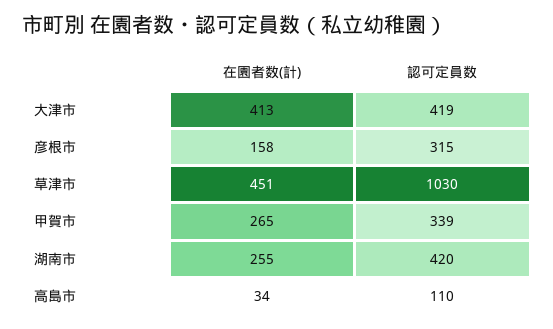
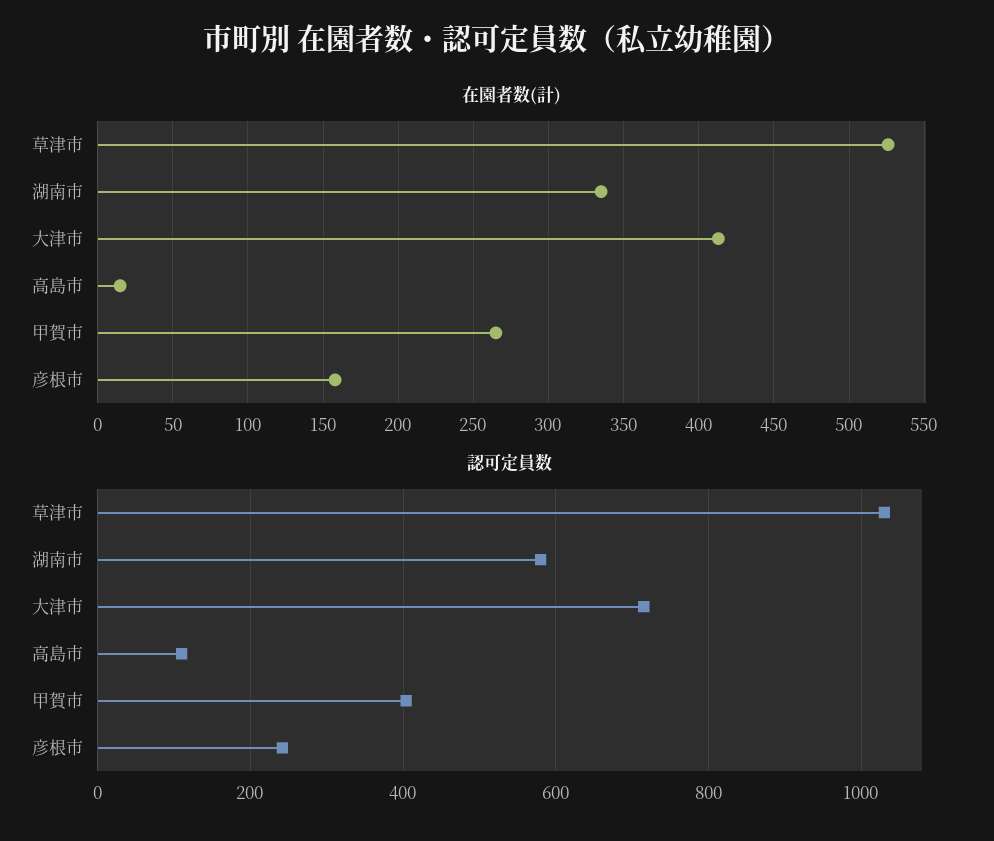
認可定員数, 大津市: 419 -> 720
認可定員数, 彦根市: 315 -> 240
在園者数(計), 草津市: 451 -> 525
認可定員数, 甲賀市: 339 -> 400
在園者数(計), 湖南市: 255 -> 335
認可定員数, 湖南市: 420 -> 580
在園者数(計), 高島市: 34 -> 15

